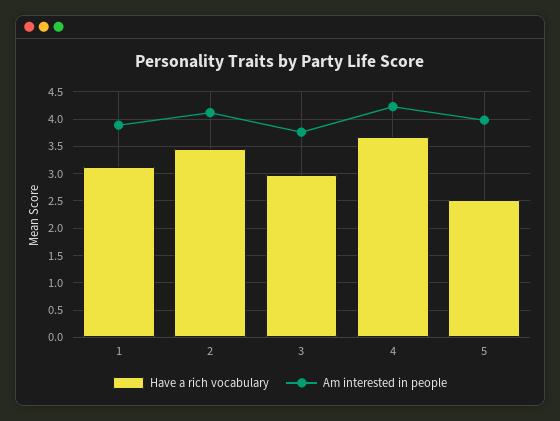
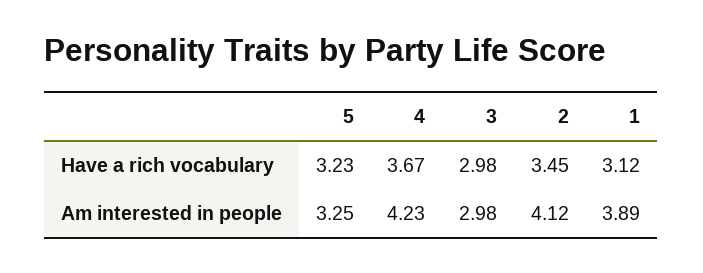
Am interested in people, 3: 3.75 -> 2.98
Have a rich vocabulary, 5: 2.5 -> 3.23
Am interested in people, 5: 4 -> 3.25

